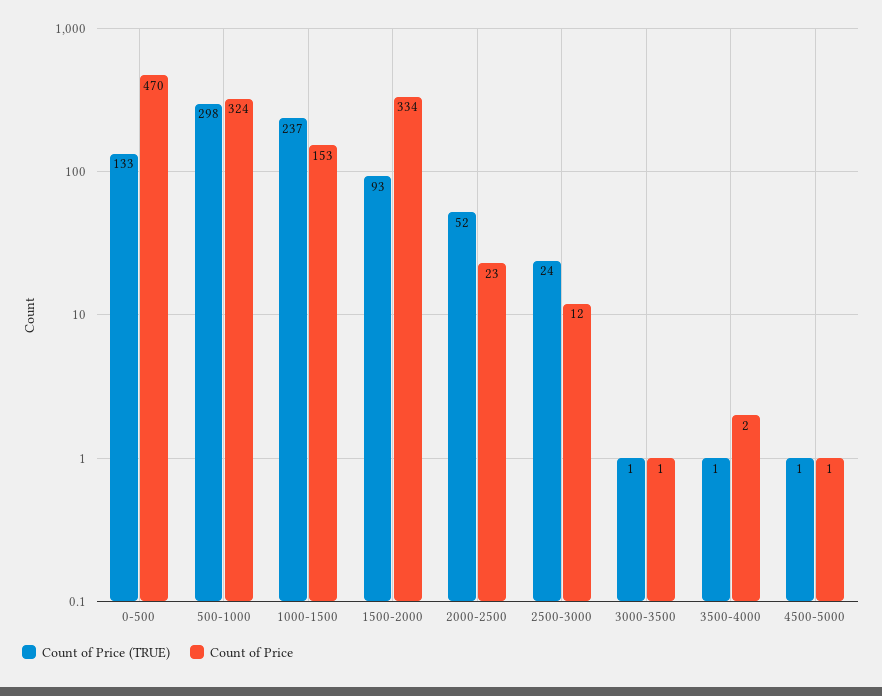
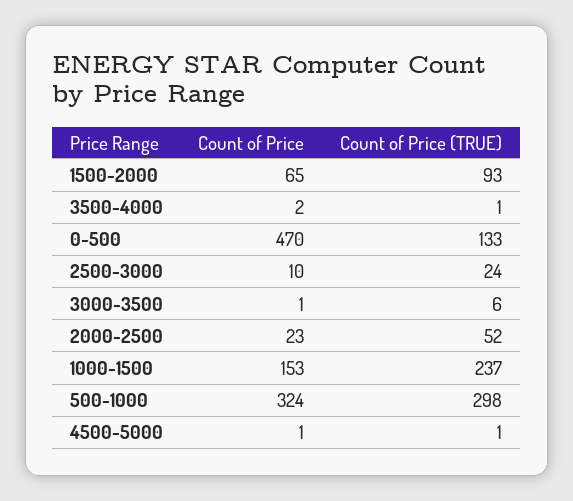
Count of Price, 1500-2000: 334 -> 65
Count of Price, 2500-3000: 12 -> 10
Count of Price (TRUE), 3000-3500: 1 -> 6

